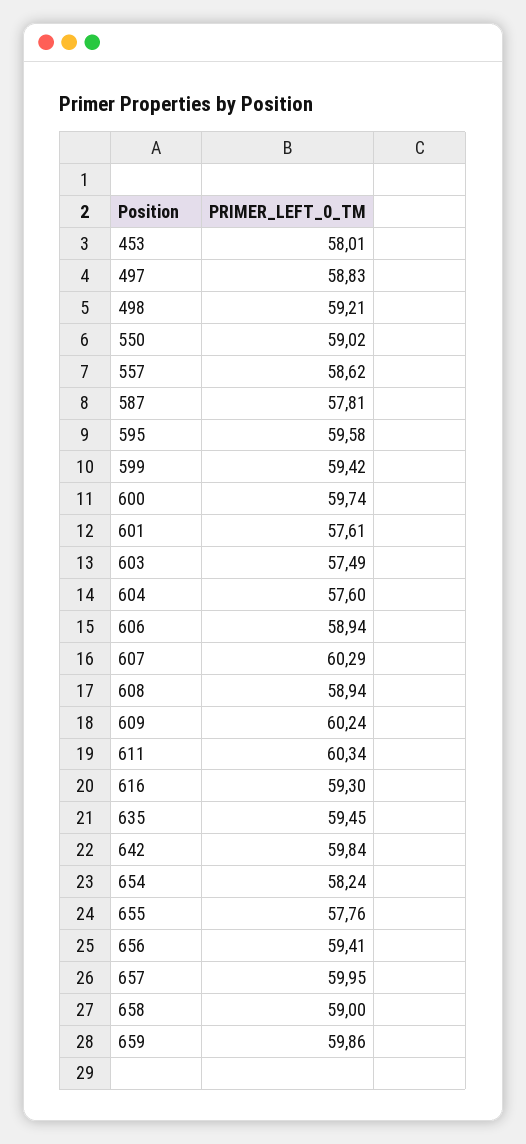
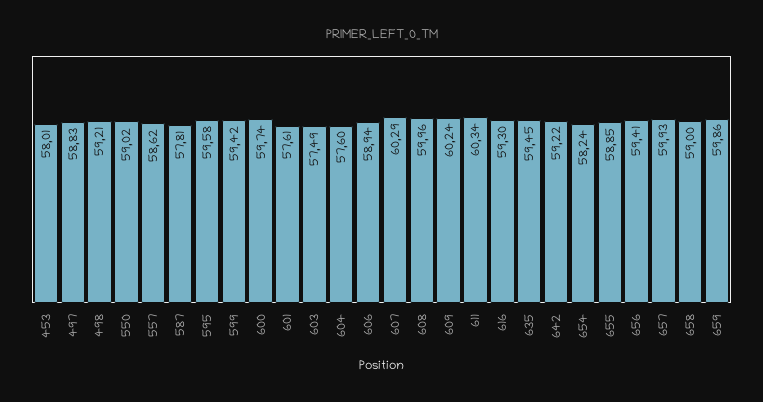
608: 58.94 -> 59.96
642: 59.84 -> 59.22
655: 57.76 -> 58.85
657: 59.95 -> 59.93

